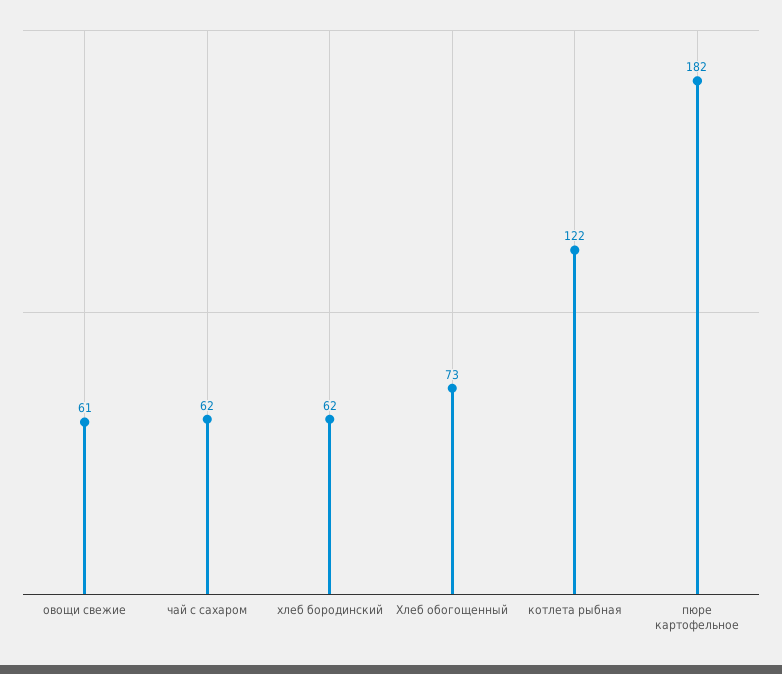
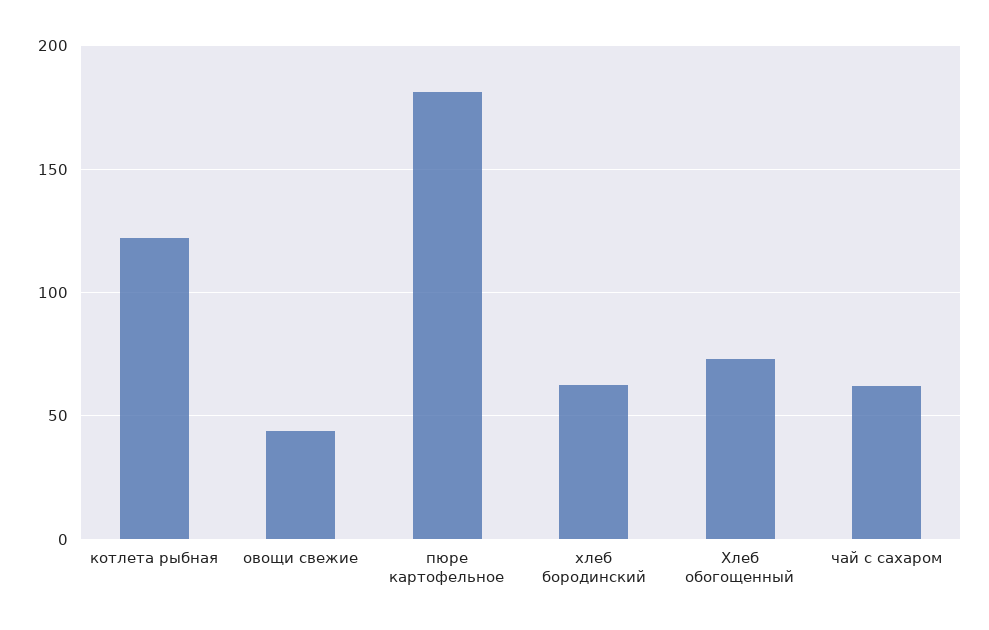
овощи свежие: 61 -> 45

